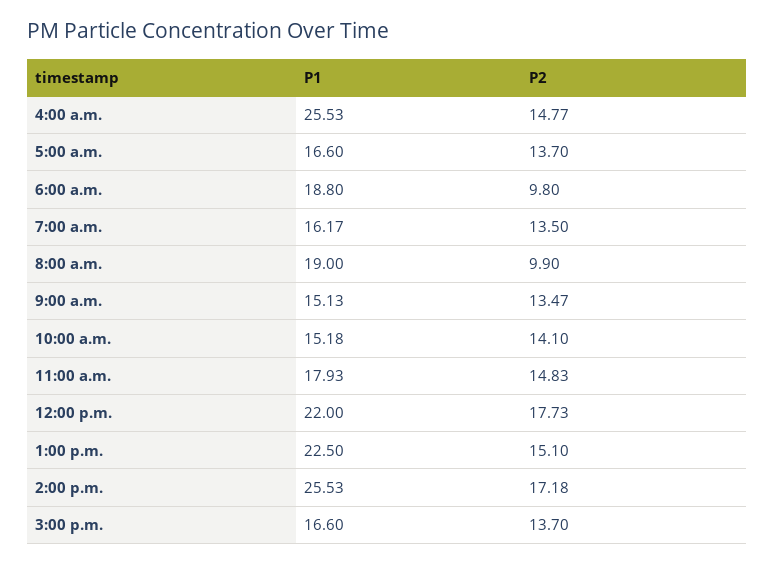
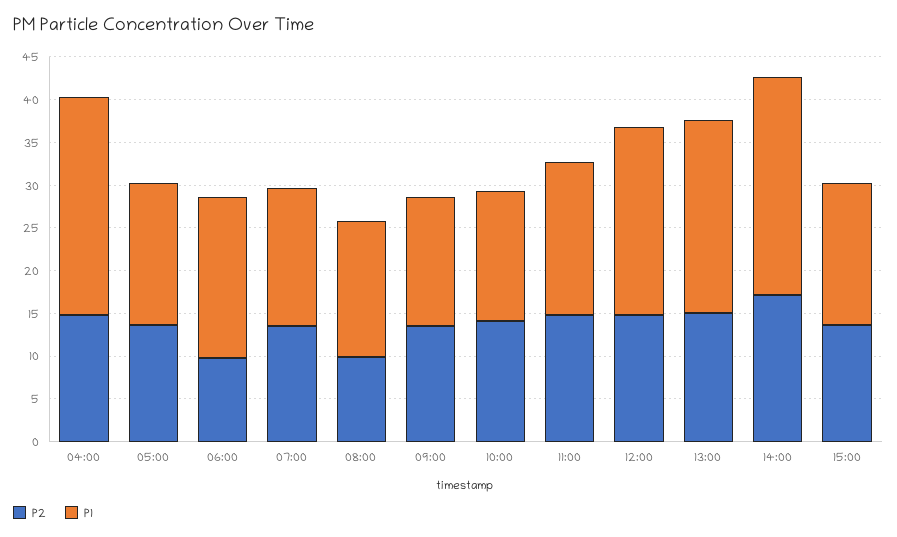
P1, 8:00 a.m.: 19 -> 16
P2, 12:00 p.m.: 17.73 -> 15

